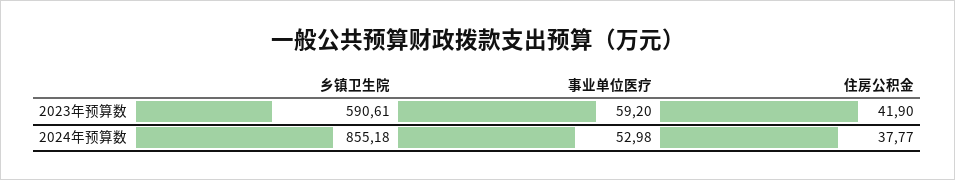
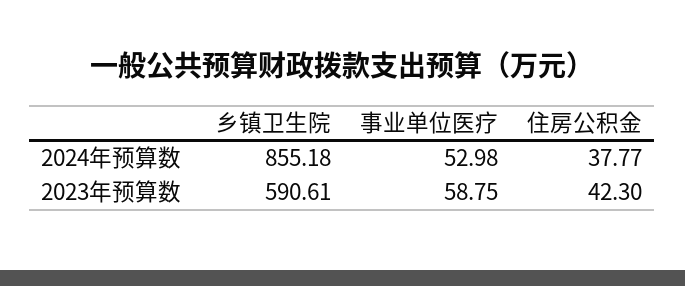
事业单位医疗, 2023年预算数: 59.2 -> 58.75
住房公积金, 2023年预算数: 41.9 -> 42.3

